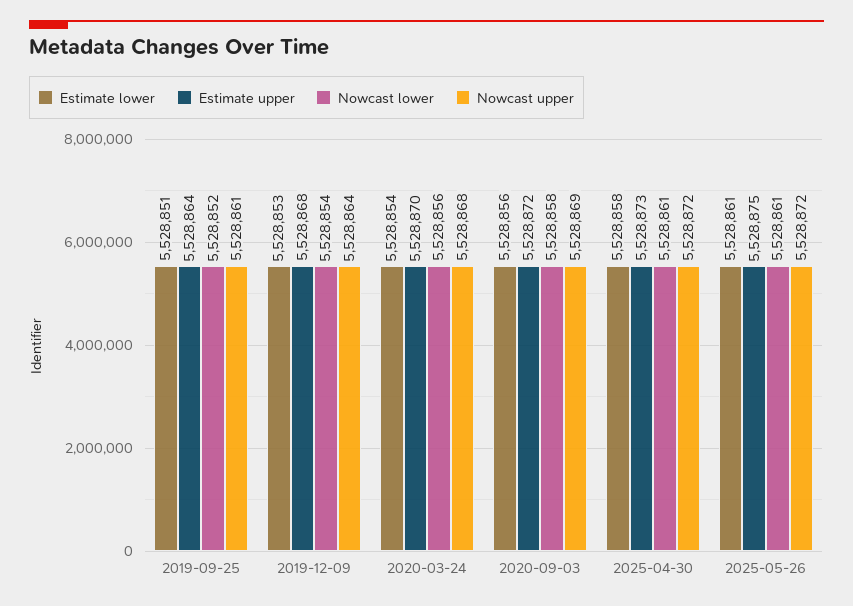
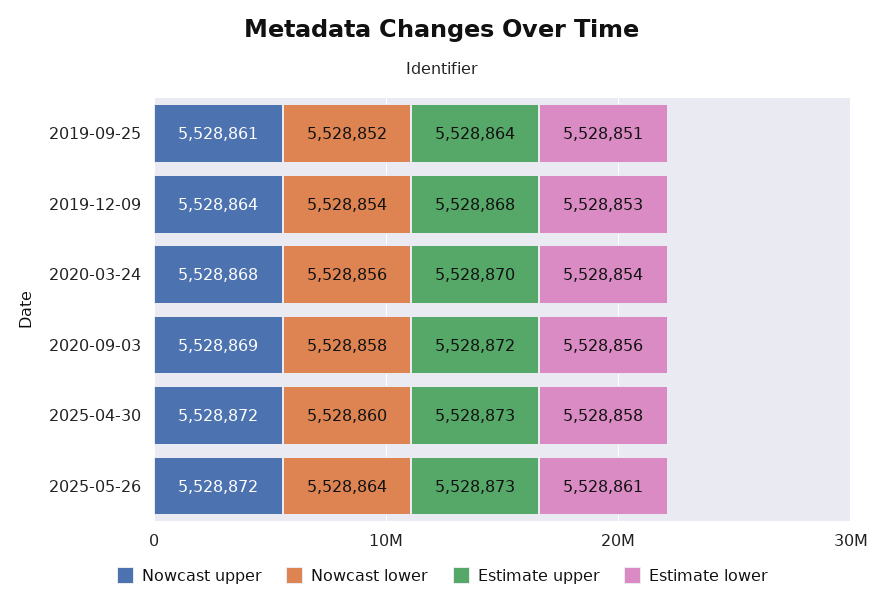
Nowcast lower, 2025-04-30: 5528861 -> 5528860
Estimate upper, 2025-05-26: 5528875 -> 5528873
Nowcast lower, 2025-05-26: 5528861 -> 5528864

